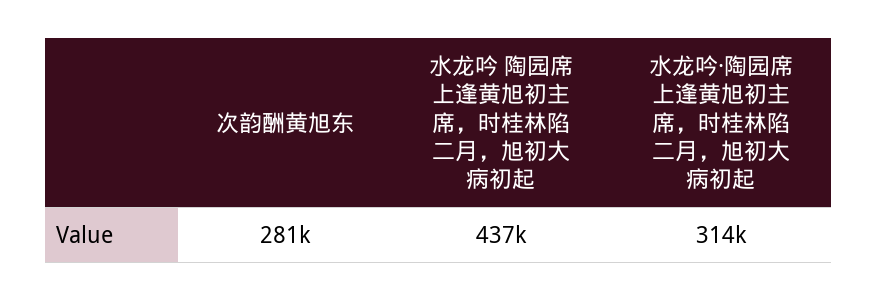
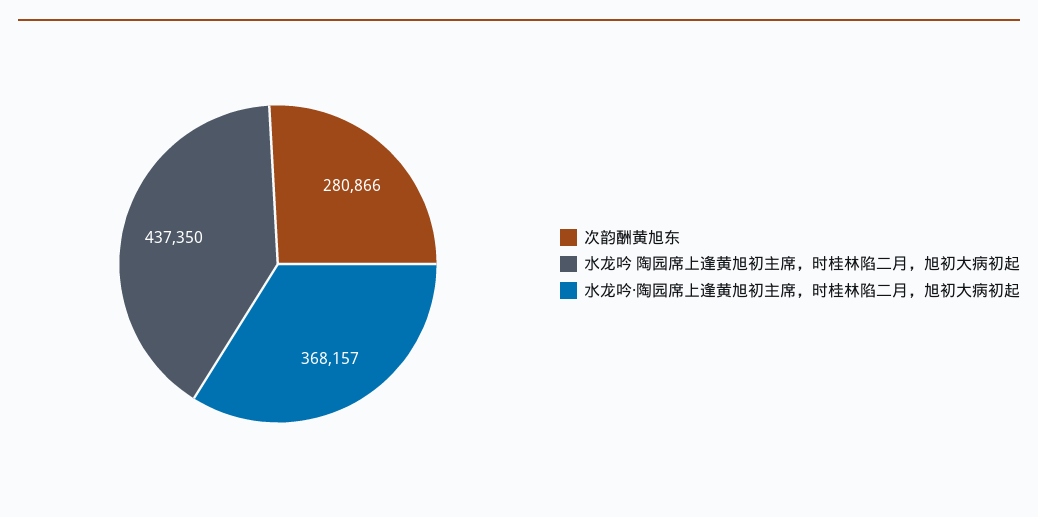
水龙吟·陶园席上逢黄旭初主席，时桂林陷二月，旭初大病初起: 314000 -> 368157

